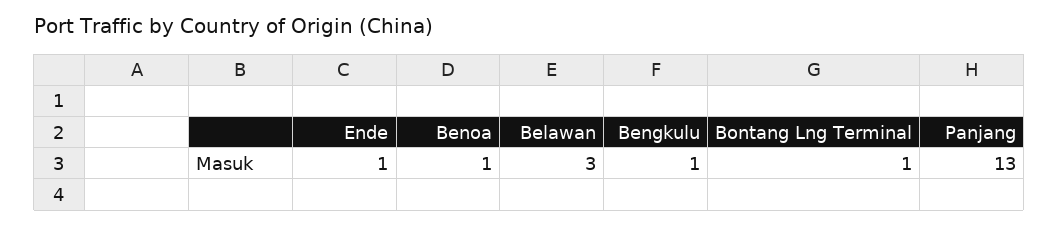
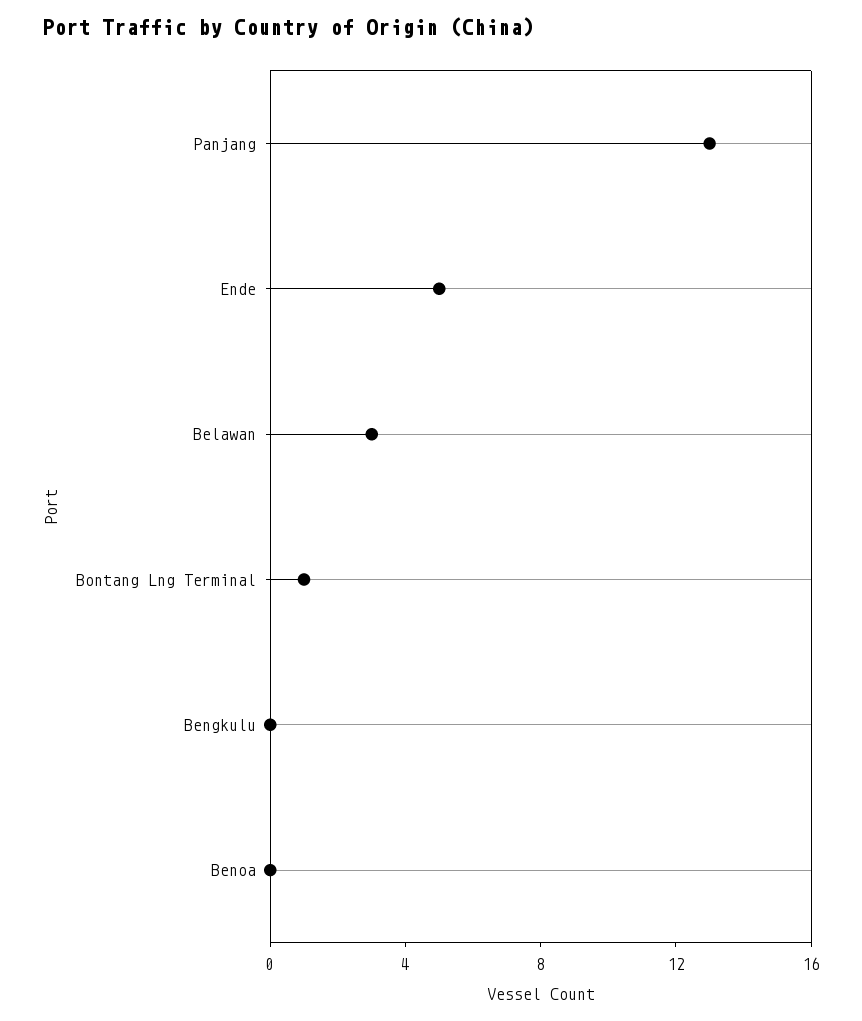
Ende: 1 -> 5
Benoa: 1 -> 0
Bengkulu: 1 -> 0

